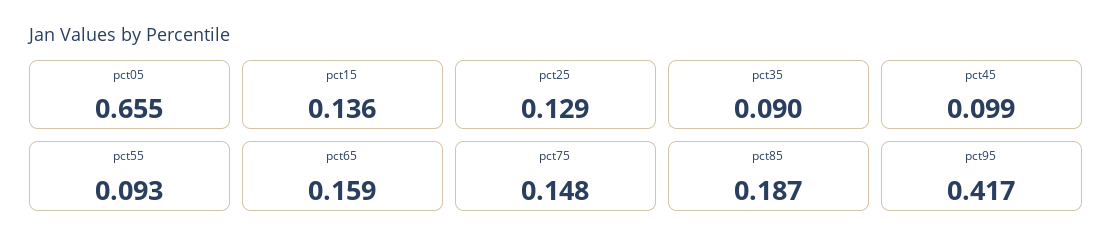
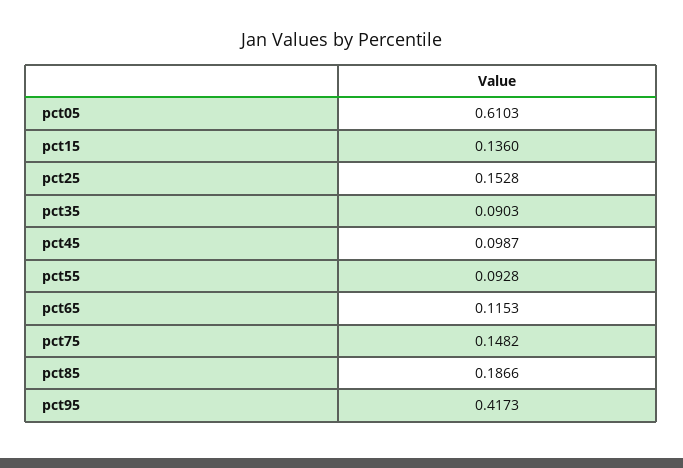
pct05: 0.655 -> 0.6103
pct25: 0.129 -> 0.1528
pct65: 0.159 -> 0.1153

